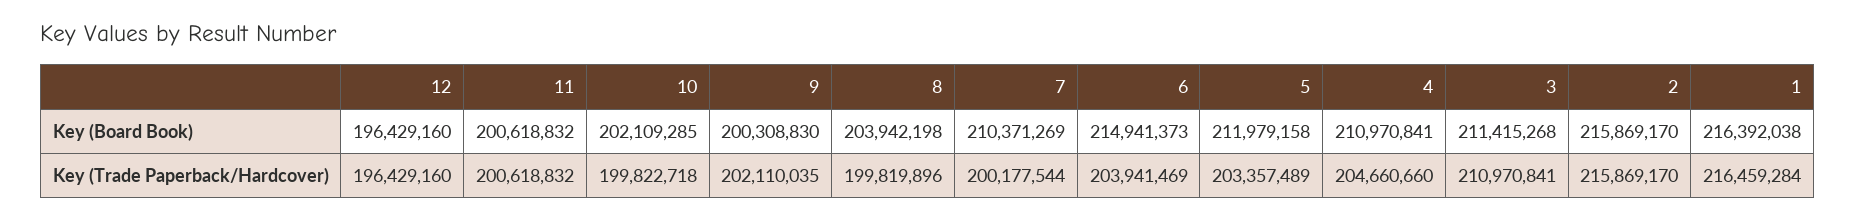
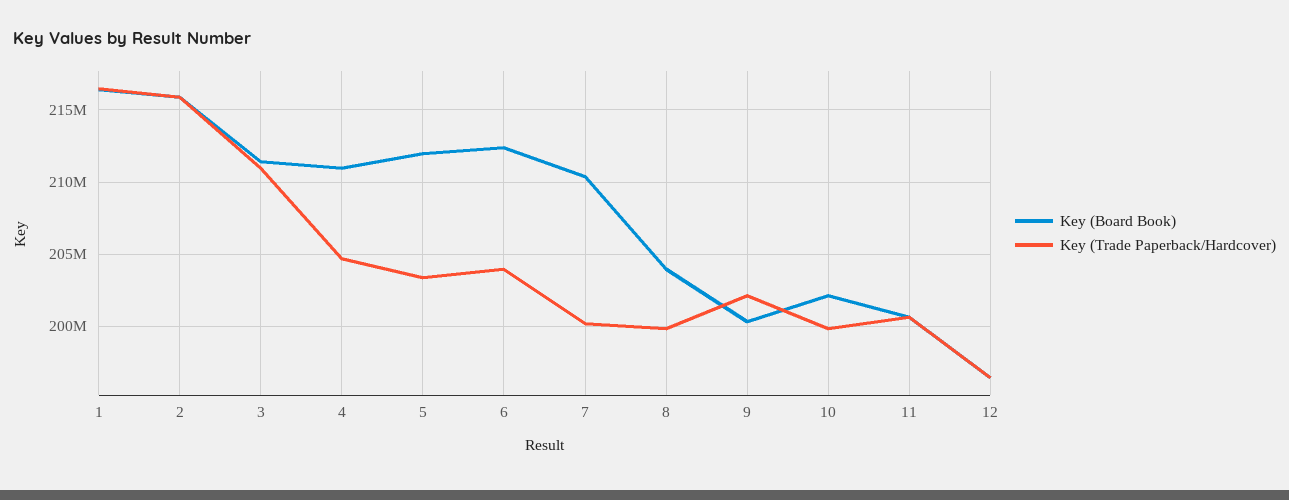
Key (Board Book), 6: 214941373 -> 212500000

